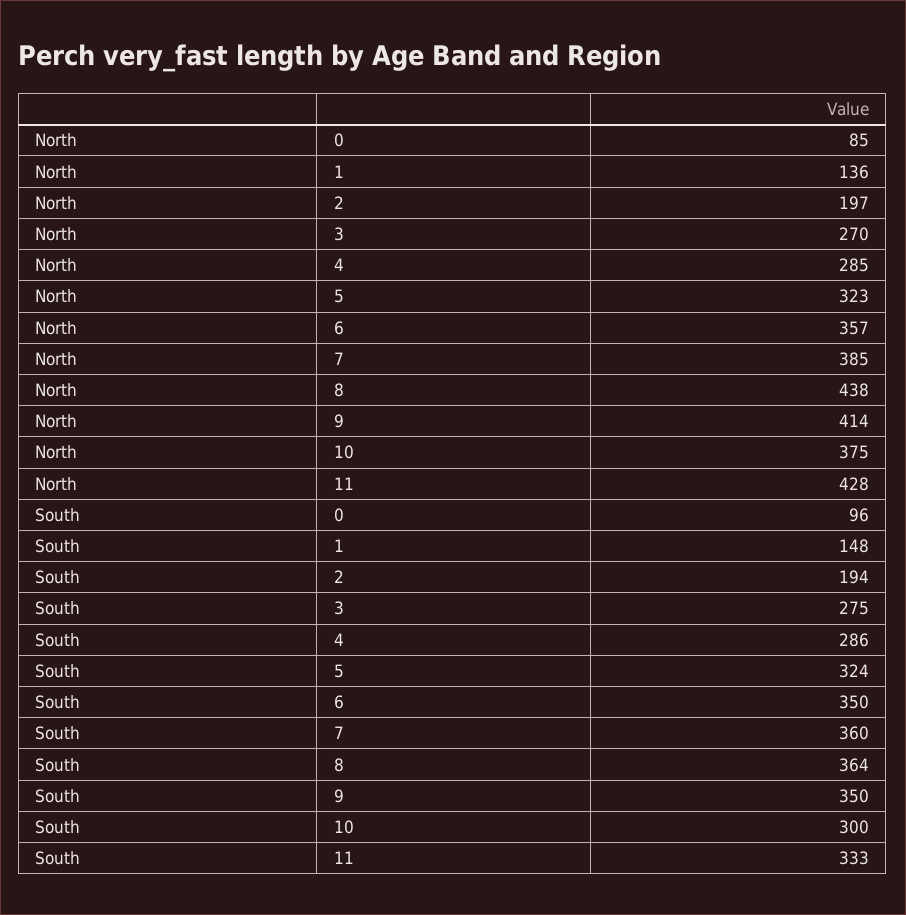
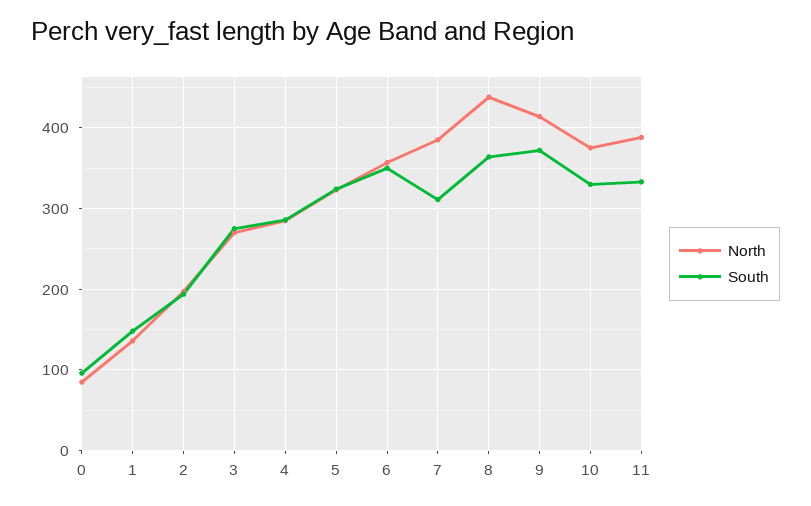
North, 11: 428 -> 390
South, 7: 360 -> 310
South, 9: 350 -> 370
South, 10: 300 -> 330

